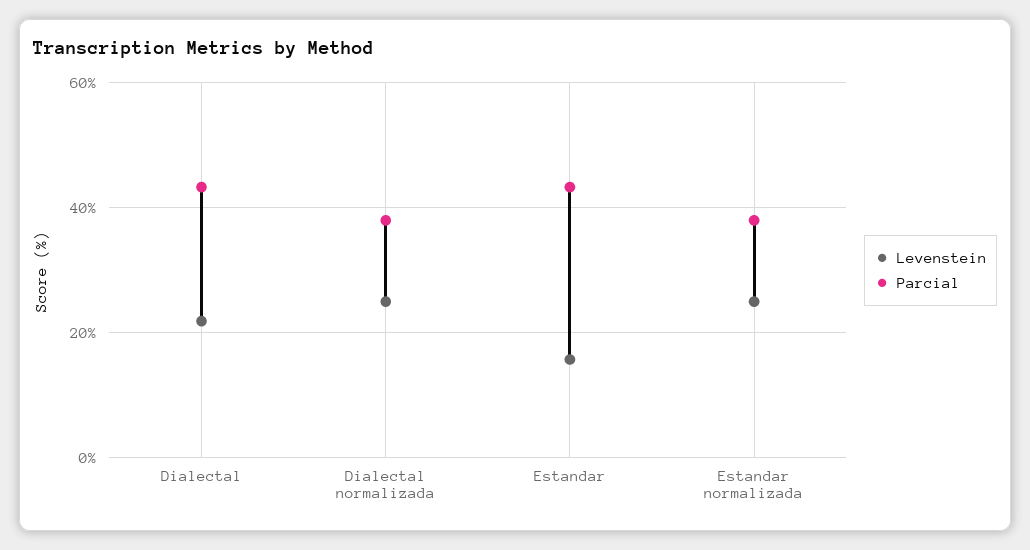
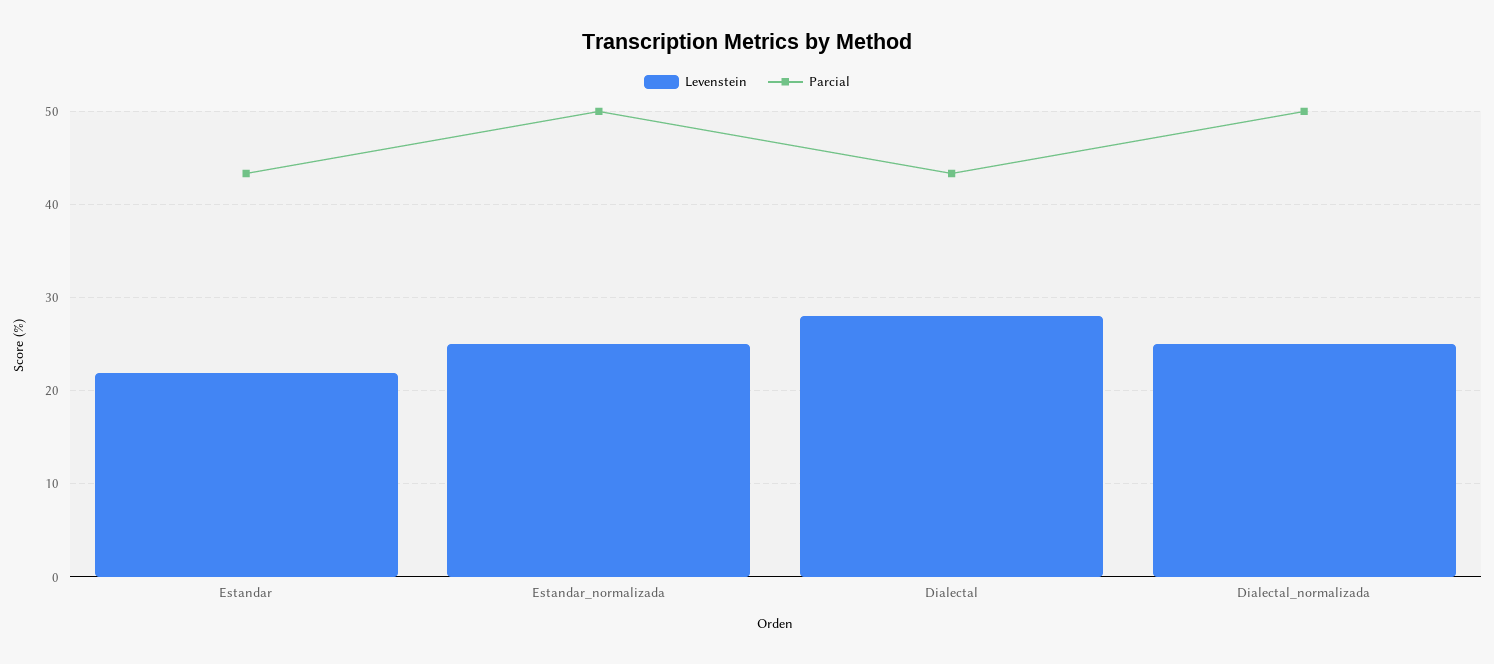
Levenstein, Dialectal: 22 -> 28
Parcial, Dialectal normalizada: 38 -> 50
Levenstein, Estandar: 16 -> 22
Parcial, Estandar normalizada: 38 -> 50

